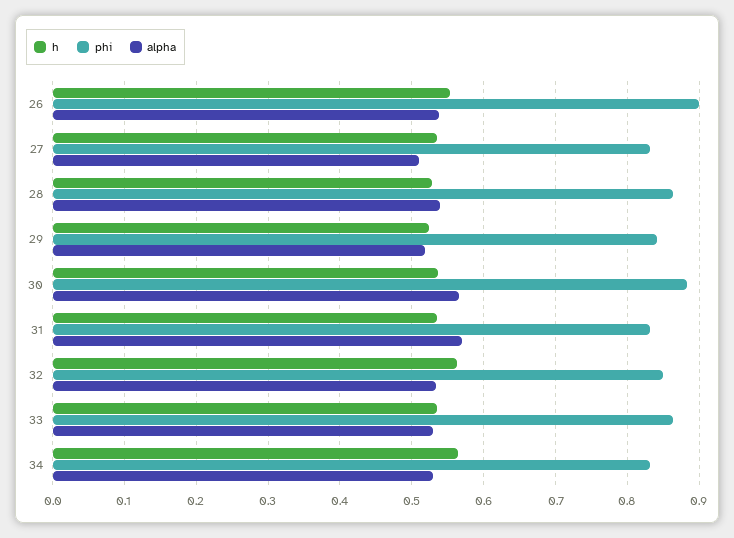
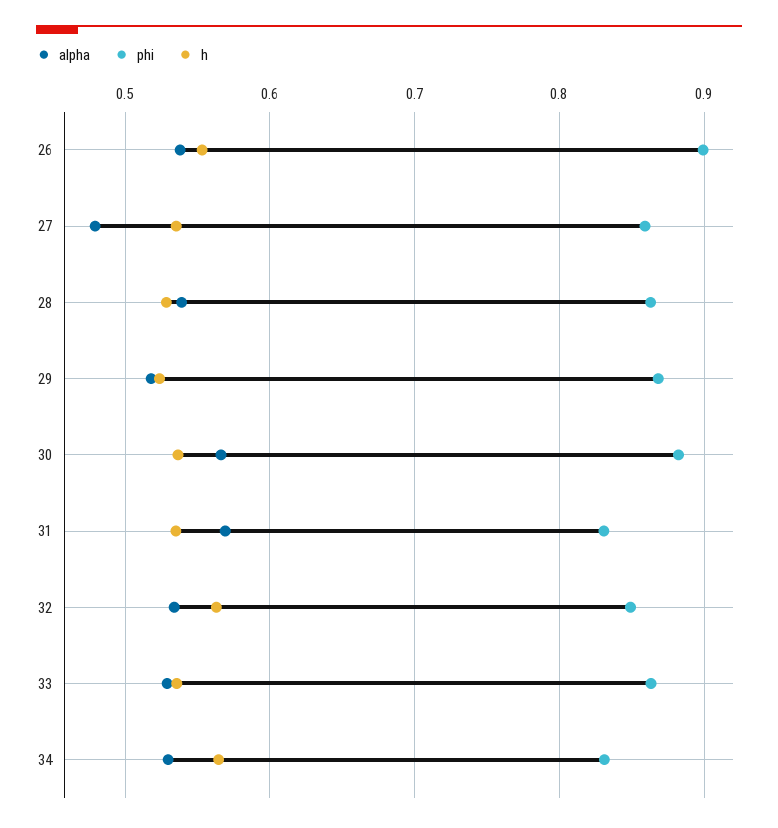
phi, 27: 0.83 -> 0.86
alpha, 27: 0.51 -> 0.48
phi, 29: 0.84 -> 0.87

